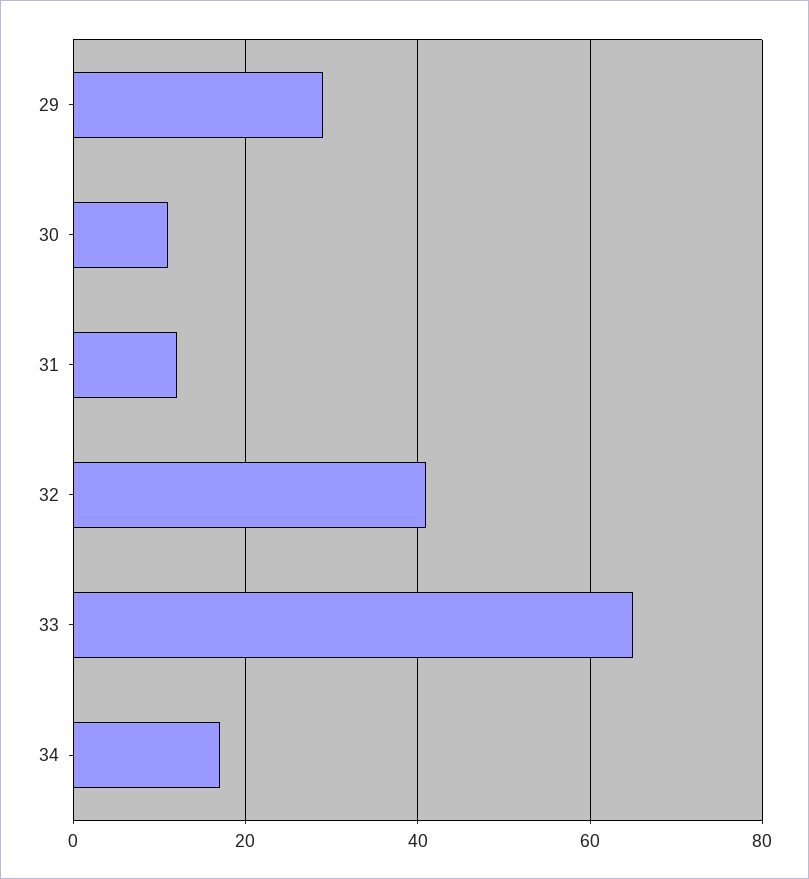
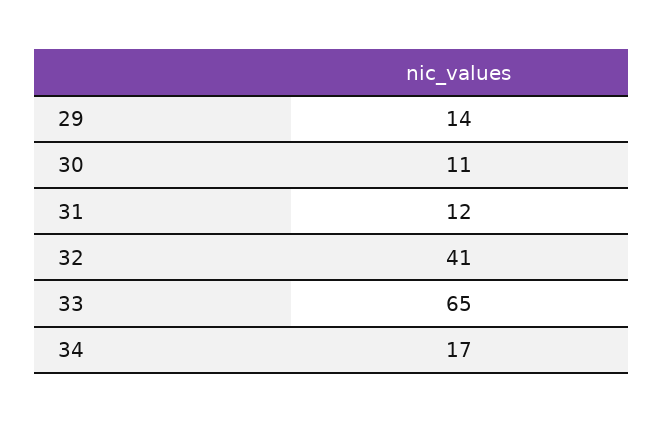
29: 30 -> 14

